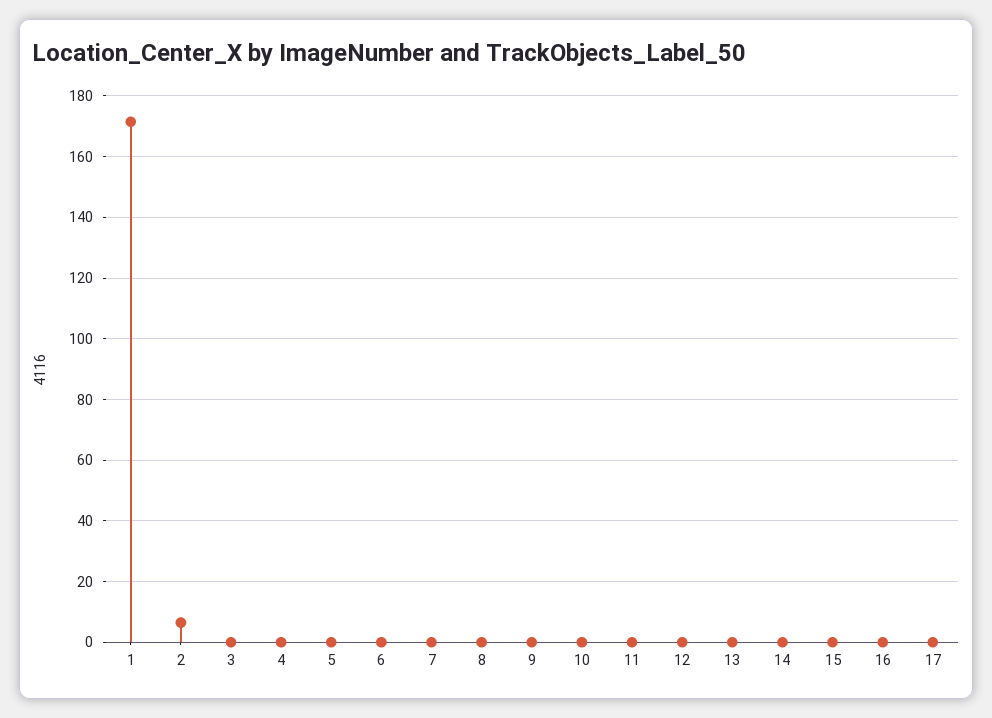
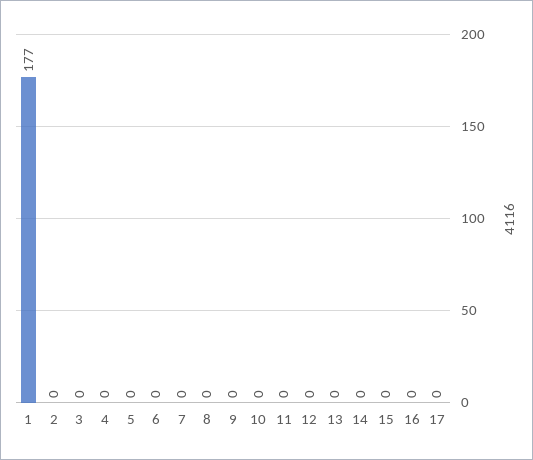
1: 172 -> 177
2: 6 -> 0

